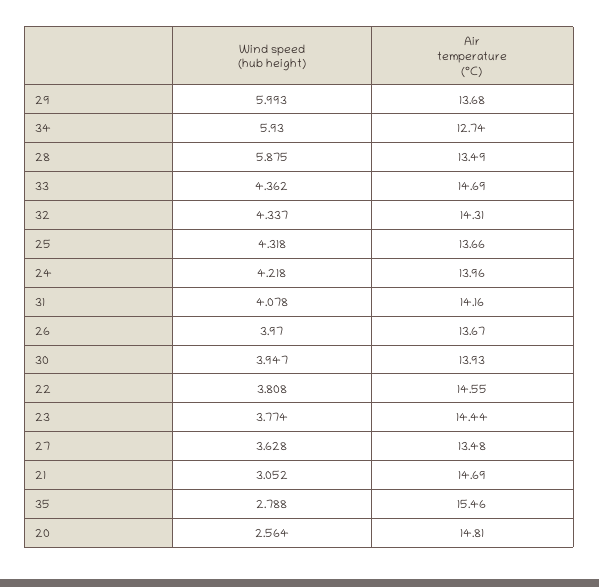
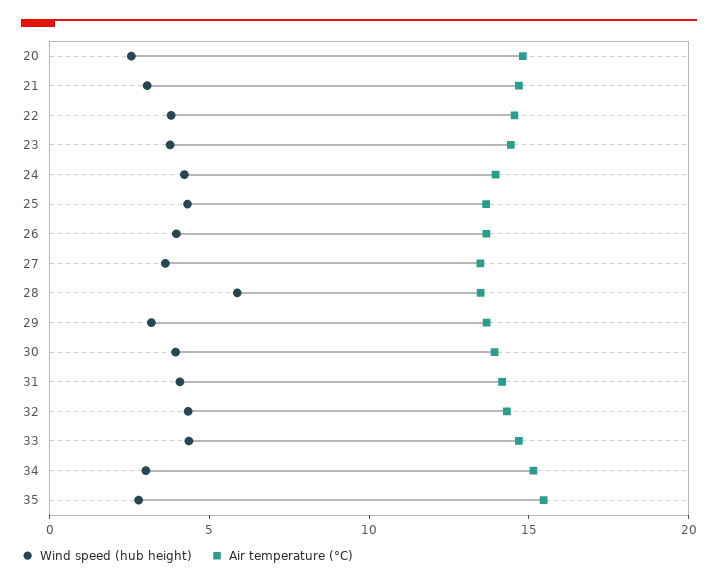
Wind speed (hub height), 29: 5.993 -> 3
Wind speed (hub height), 34: 5.93 -> 3
Air temperature (°C), 34: 12.74 -> 15

